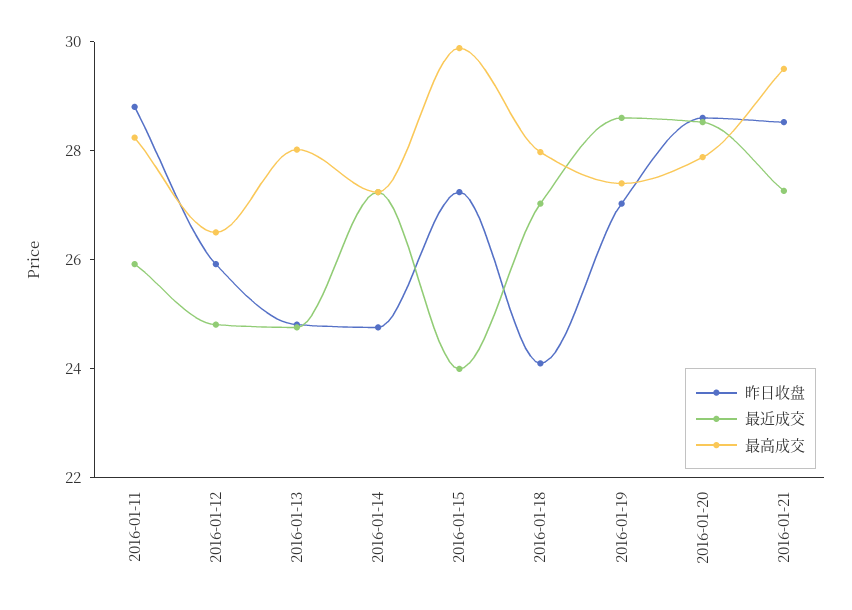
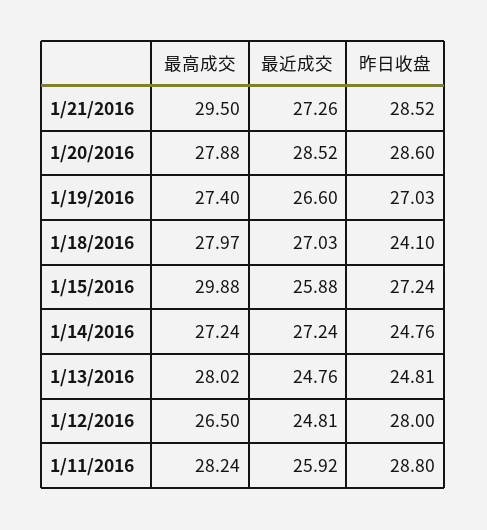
昨日收盘, 2016-01-12: 26 -> 28
最近成交, 2016-01-15: 24 -> 25.88
最近成交, 2016-01-19: 28.5 -> 26.6

